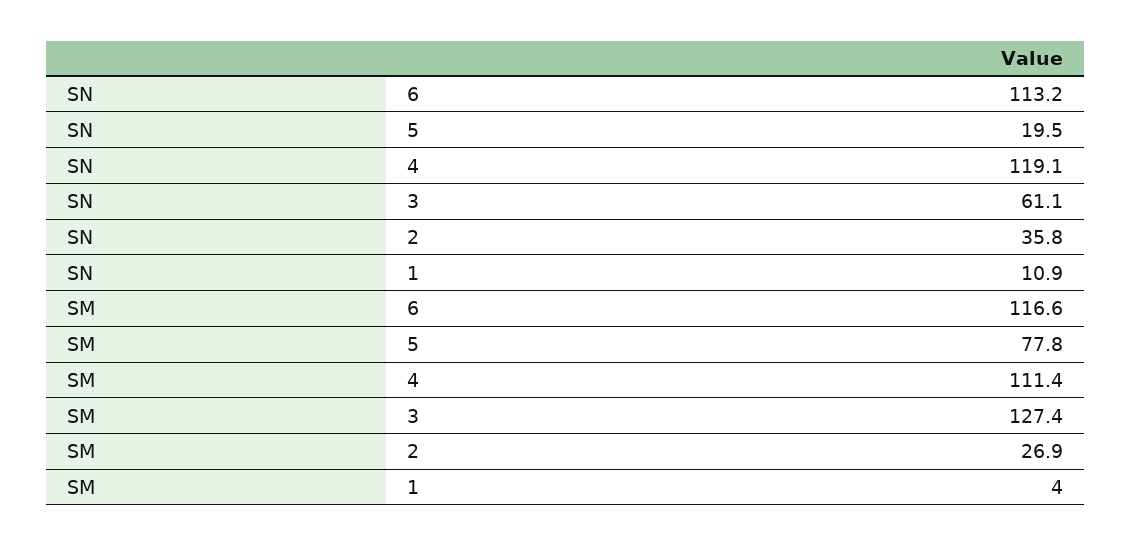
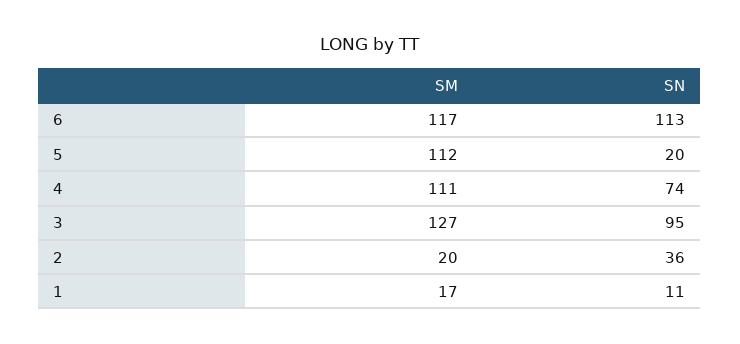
SN, 4: 119.1 -> 74
SN, 3: 61.1 -> 95
SM, 5: 77.8 -> 112
SM, 2: 26.9 -> 20
SM, 1: 4 -> 17

